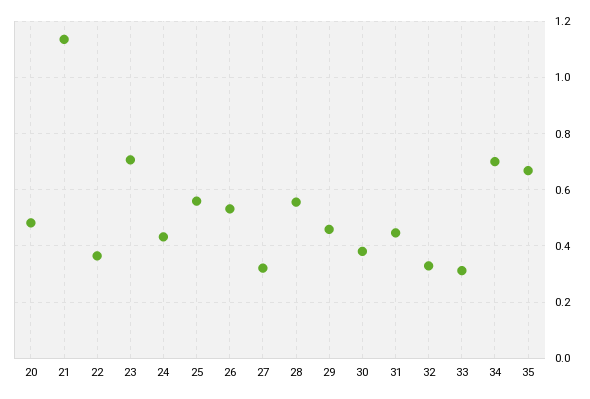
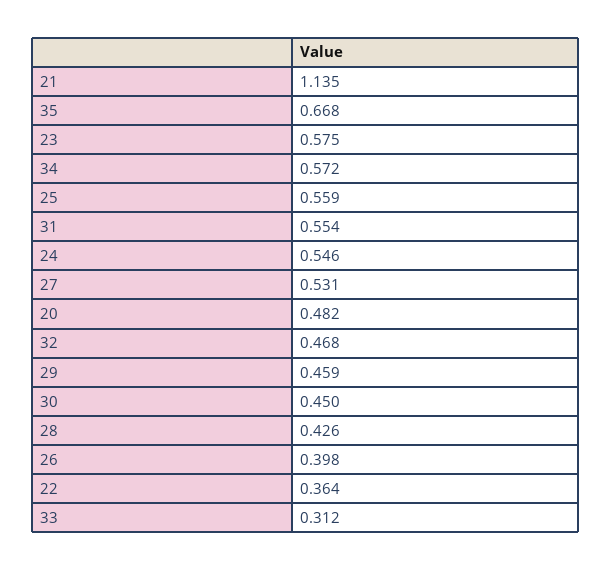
23: 0.7 -> 0.575
24: 0.425 -> 0.546
26: 0.525 -> 0.398
27: 0.325 -> 0.531
28: 0.55 -> 0.426
30: 0.375 -> 0.45
31: 0.45 -> 0.554
32: 0.325 -> 0.468
34: 0.7 -> 0.572

